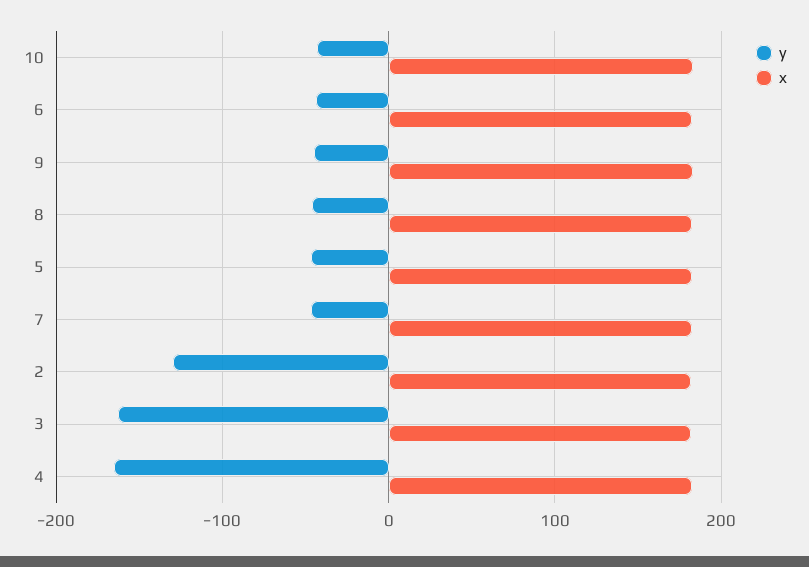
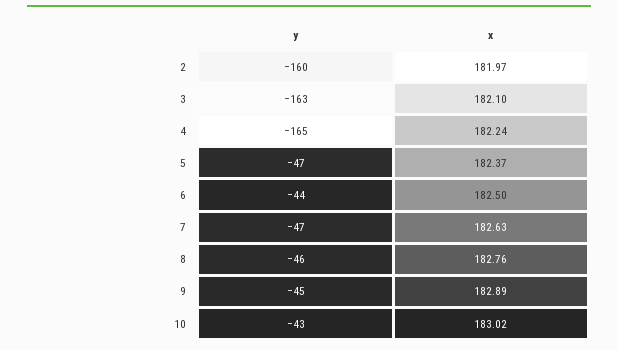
y, 2: -130 -> -160

